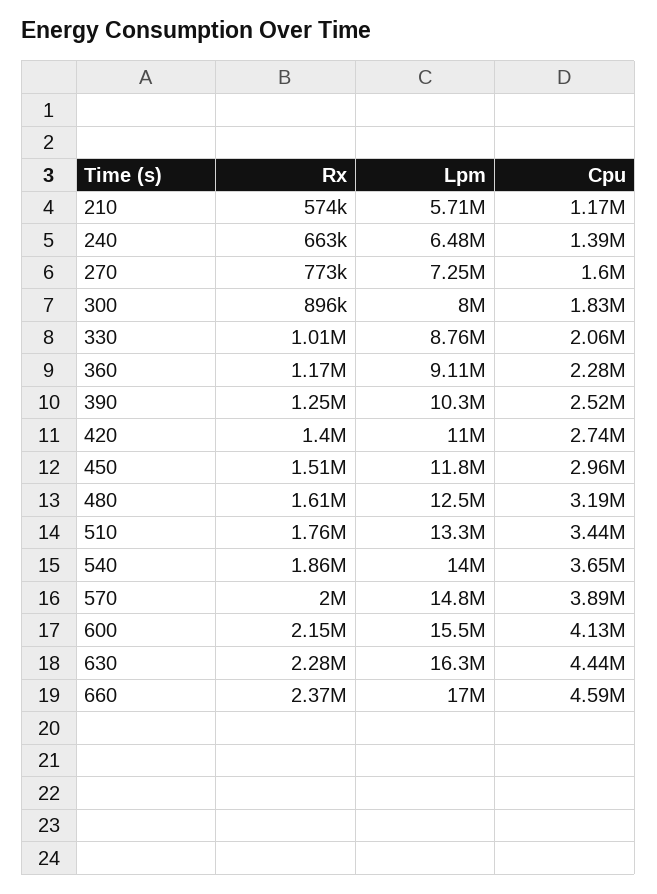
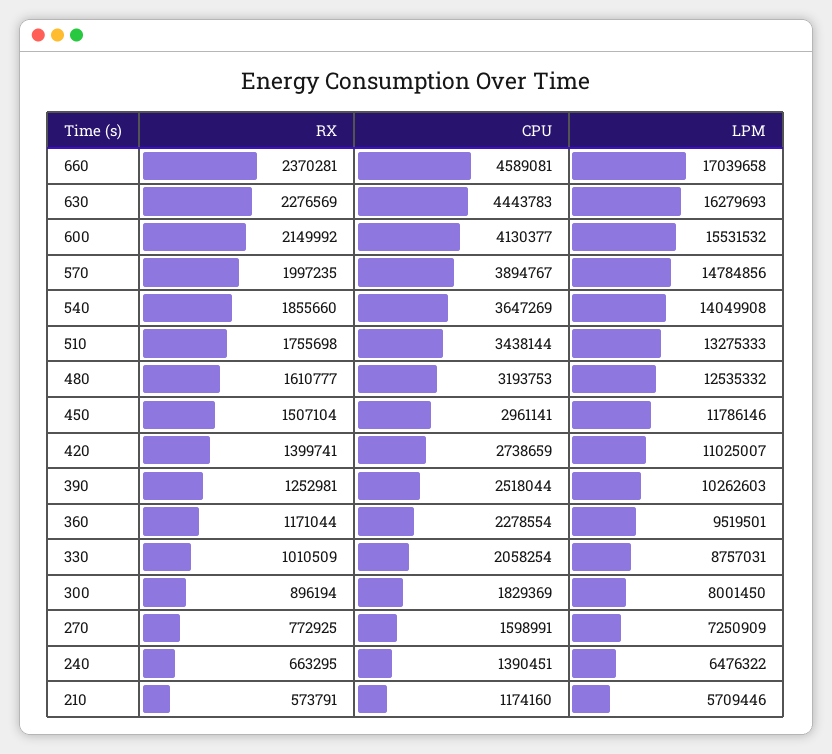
Lpm, 360: 9110000 -> 9519501

